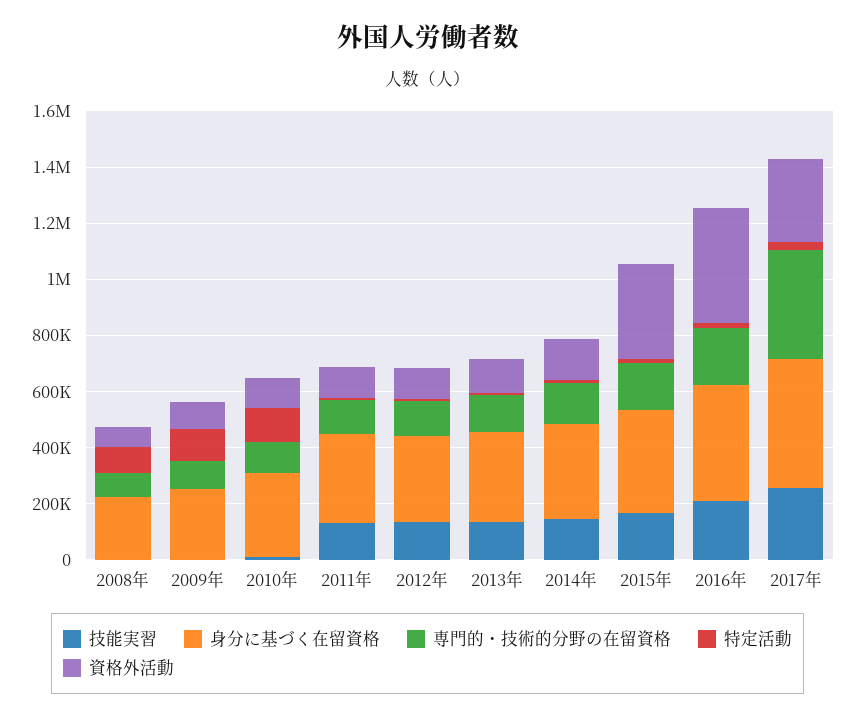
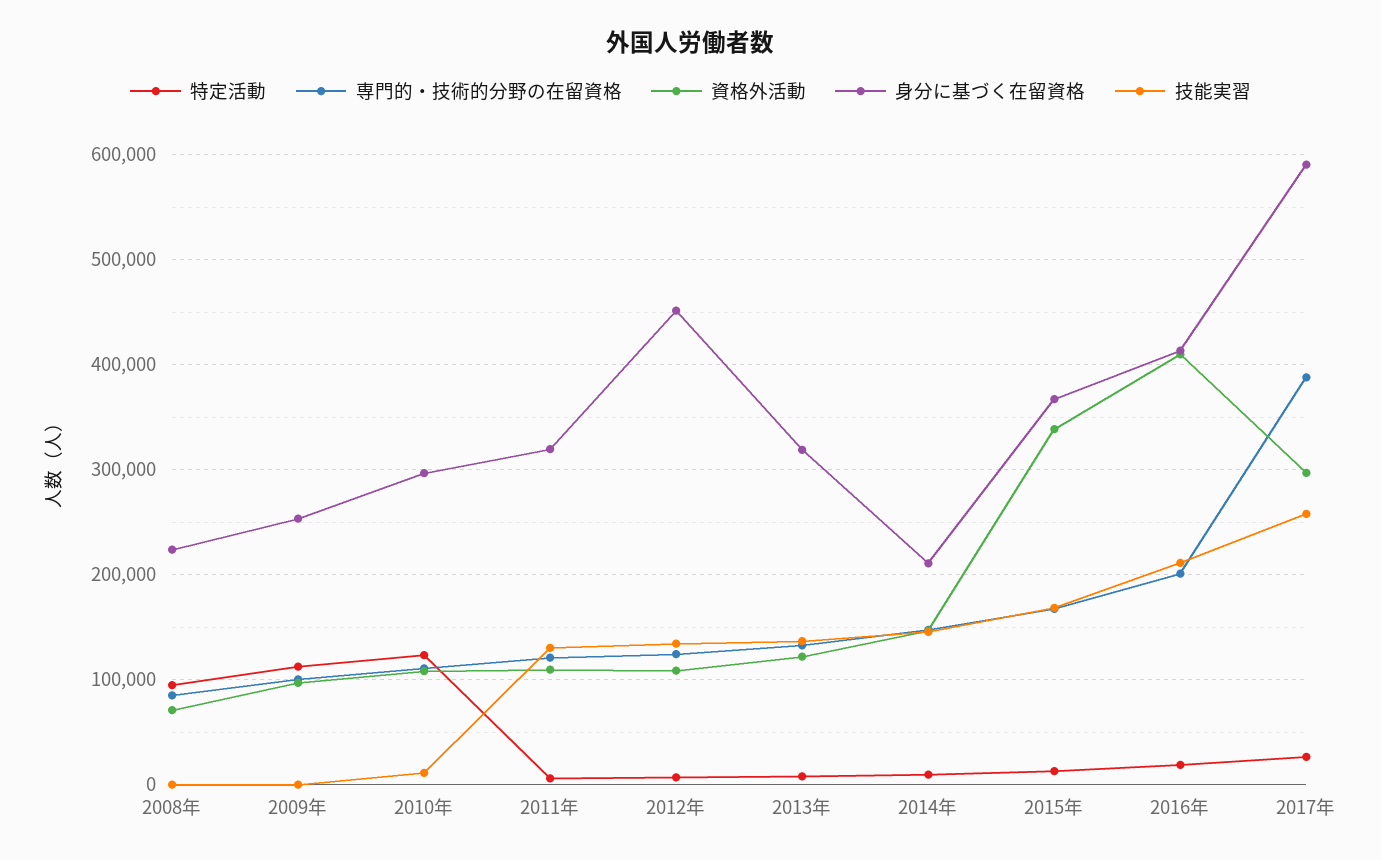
身分に基づく在留資格, 2012年: 300000 -> 450000
身分に基づく在留資格, 2014年: 350000 -> 210000
身分に基づく在留資格, 2017年: 450000 -> 590000

